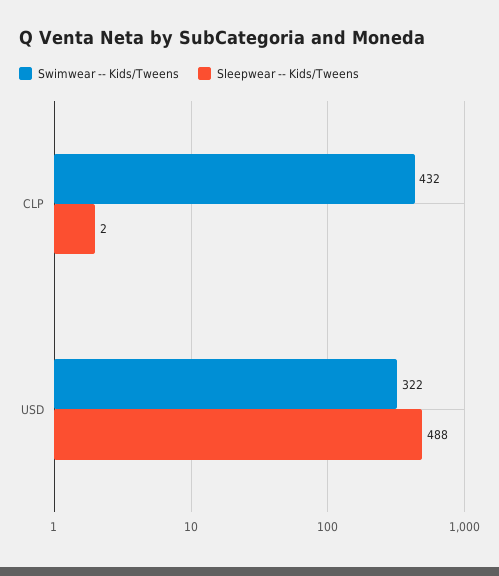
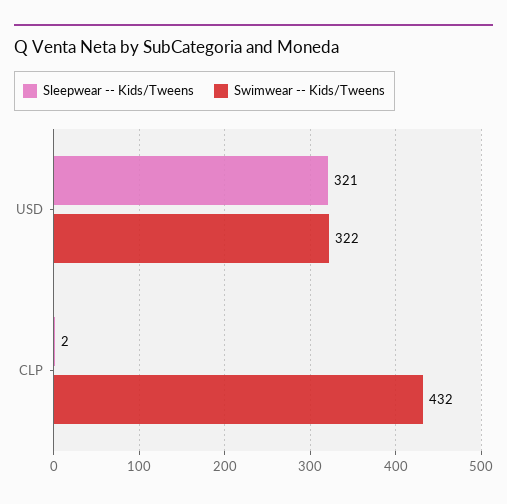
Sleepwear -- Kids/Tweens, USD: 488 -> 321

